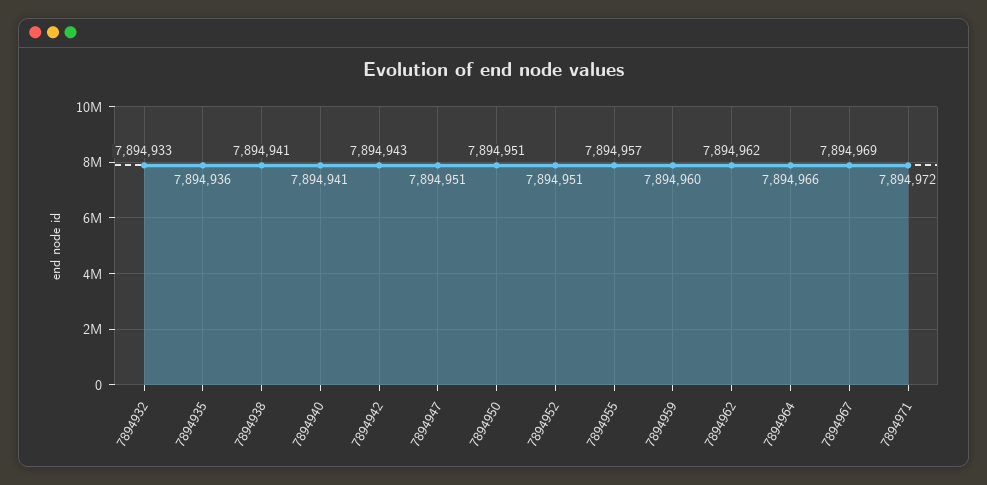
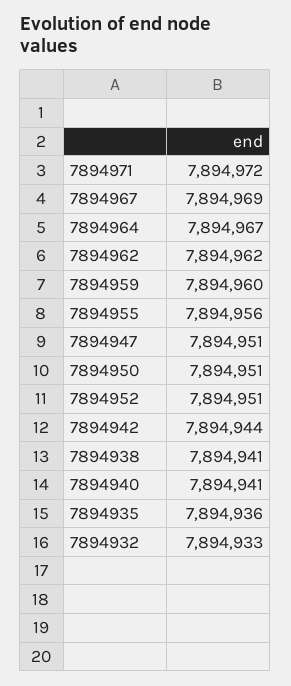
7894942: 7894943 -> 7894944
7894955: 7894957 -> 7894956
7894964: 7894966 -> 7894967

